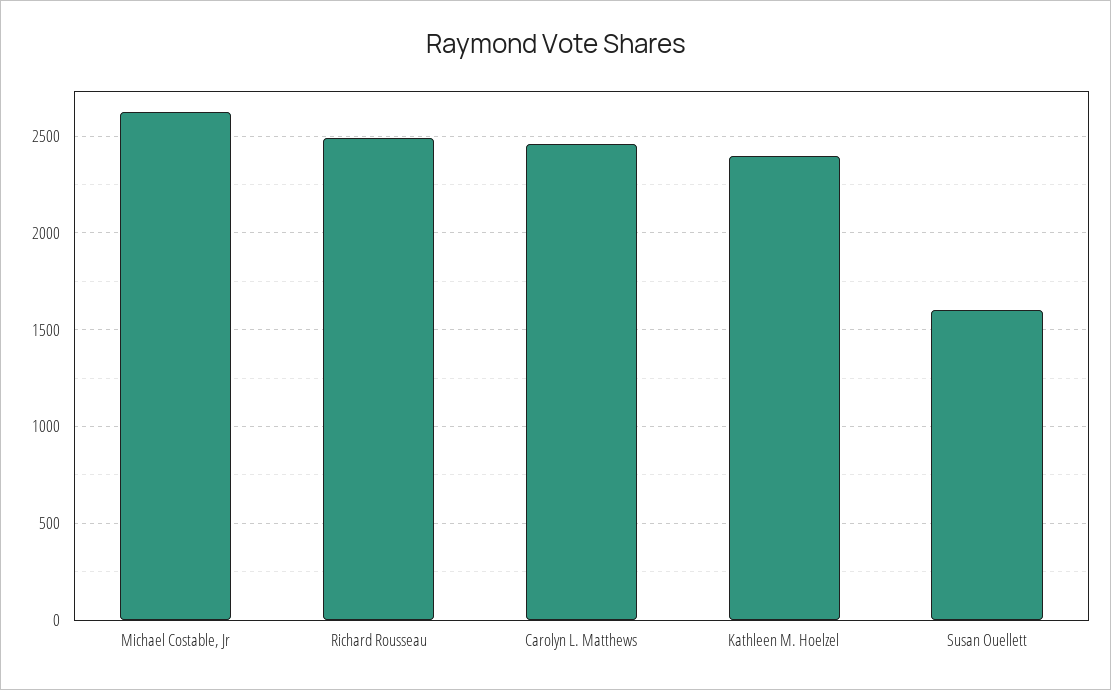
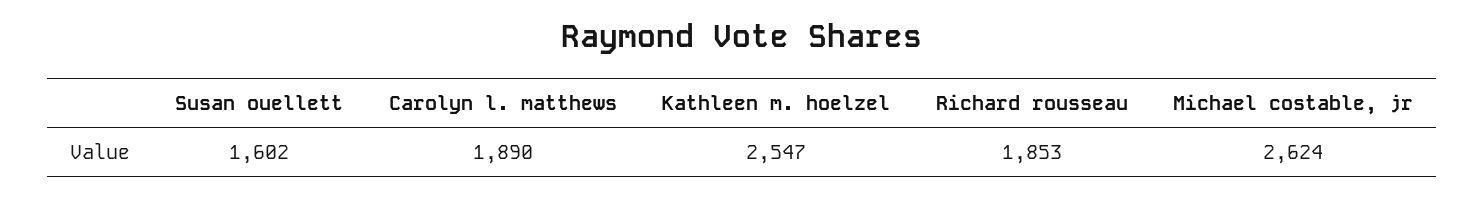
Richard Rousseau: 2500 -> 1853
Carolyn L. Matthews: 2450 -> 1890
Kathleen M. Hoelzel: 2400 -> 2547

